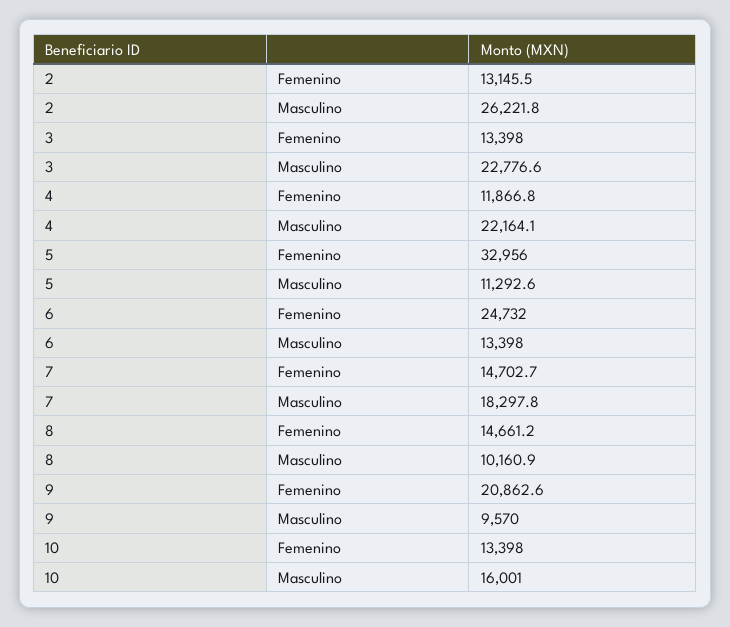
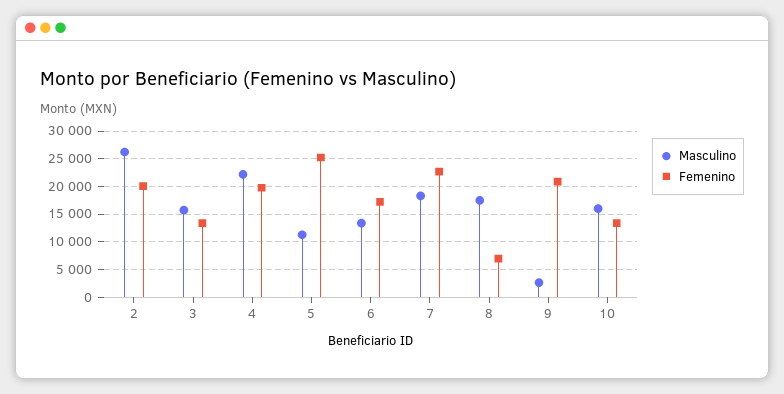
Femenino, 2: 13145.5 -> 20000
Masculino, 3: 22776.6 -> 15000
Femenino, 4: 11866.8 -> 20000
Femenino, 5: 32956 -> 25000
Femenino, 6: 24732 -> 17500
Femenino, 7: 14702.7 -> 22500
Femenino, 8: 14661.2 -> 7500
Masculino, 8: 10160.9 -> 17500
Masculino, 9: 9570 -> 2500

